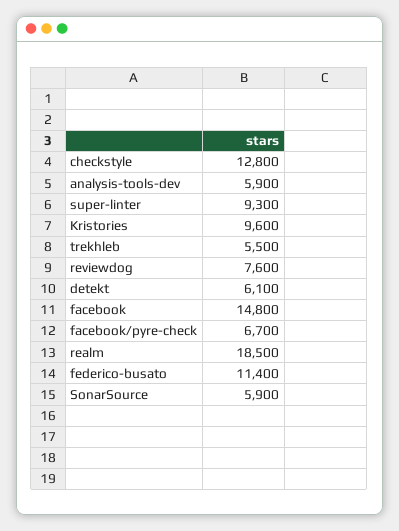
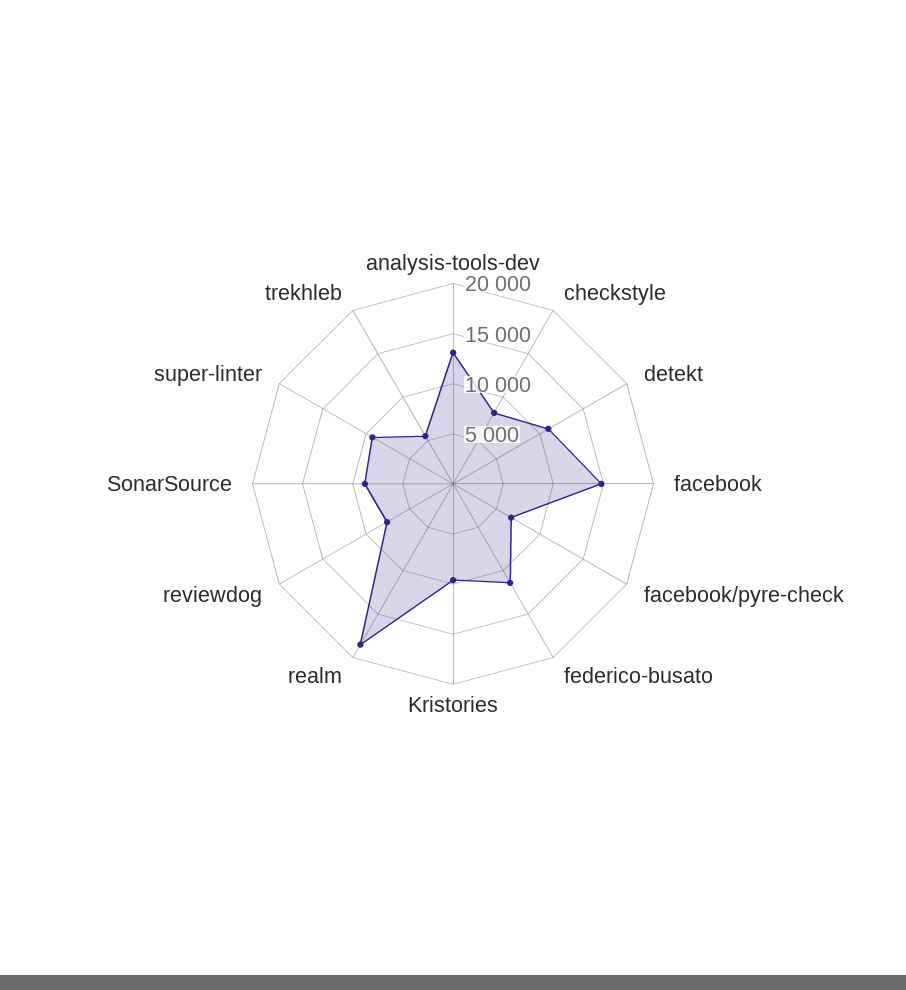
checkstyle: 12800 -> 8000
analysis-tools-dev: 5900 -> 13000
detekt: 6100 -> 11000
SonarSource: 5900 -> 9000

